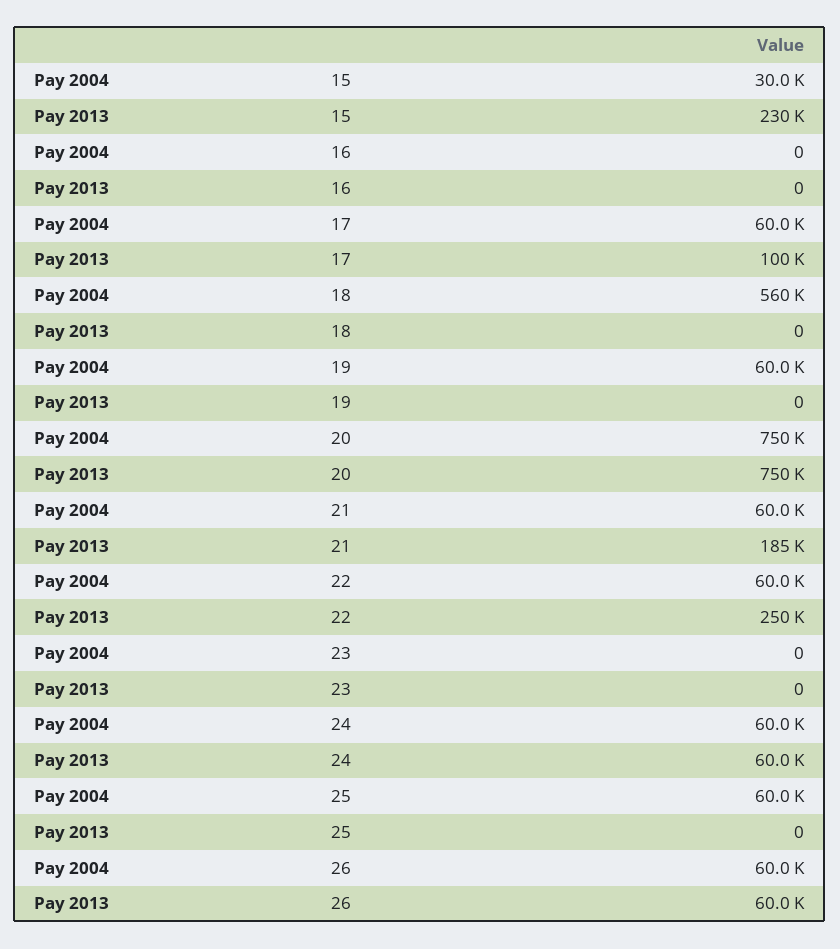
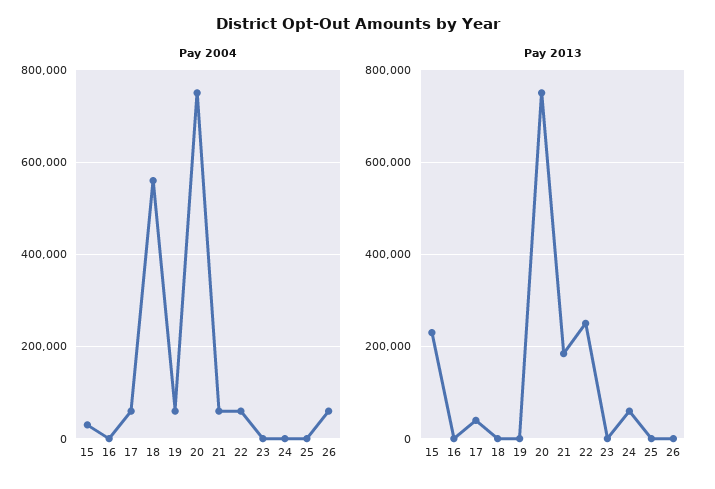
Pay 2013, 17: 100000 -> 40000
Pay 2004, 24: 60000 -> 0
Pay 2004, 25: 60000 -> 0
Pay 2013, 26: 60000 -> 0

